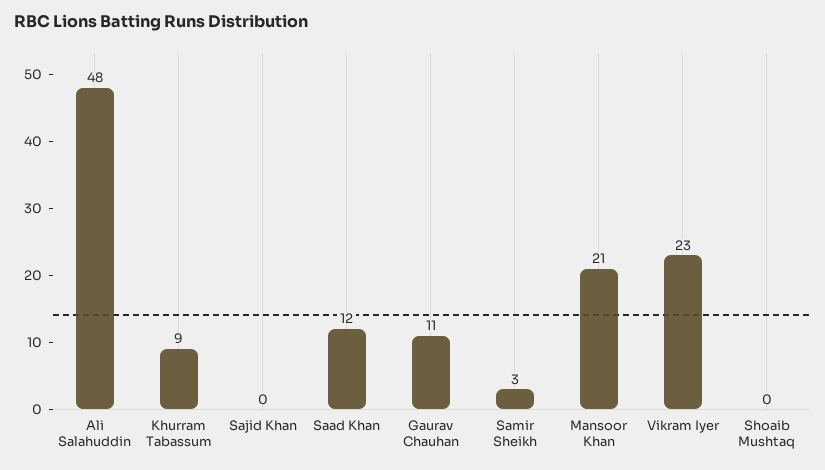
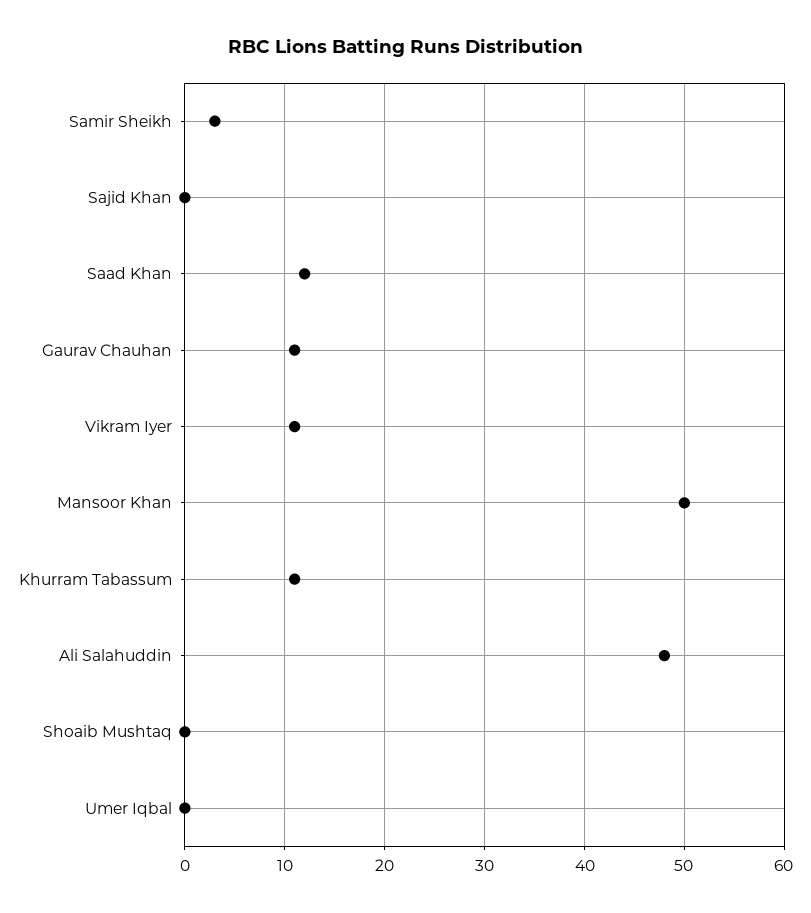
Khurram Tabassum: 9 -> 11
Mansoor Khan: 21 -> 50
Vikram Iyer: 23 -> 11
Umer Iqbal: none -> 0

